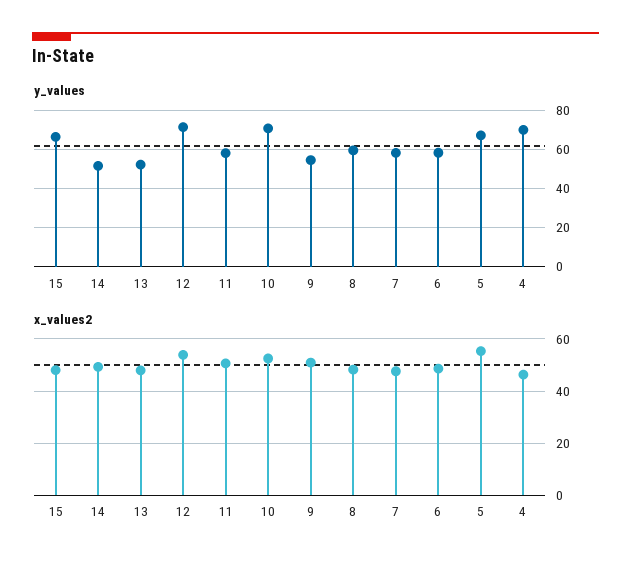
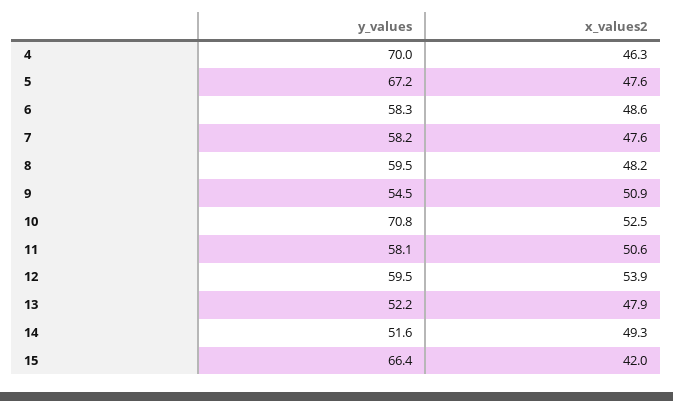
y_values, 12: 70 -> 59.5
x_values2, 15: 47.5 -> 42
x_values2, 5: 55 -> 47.6

